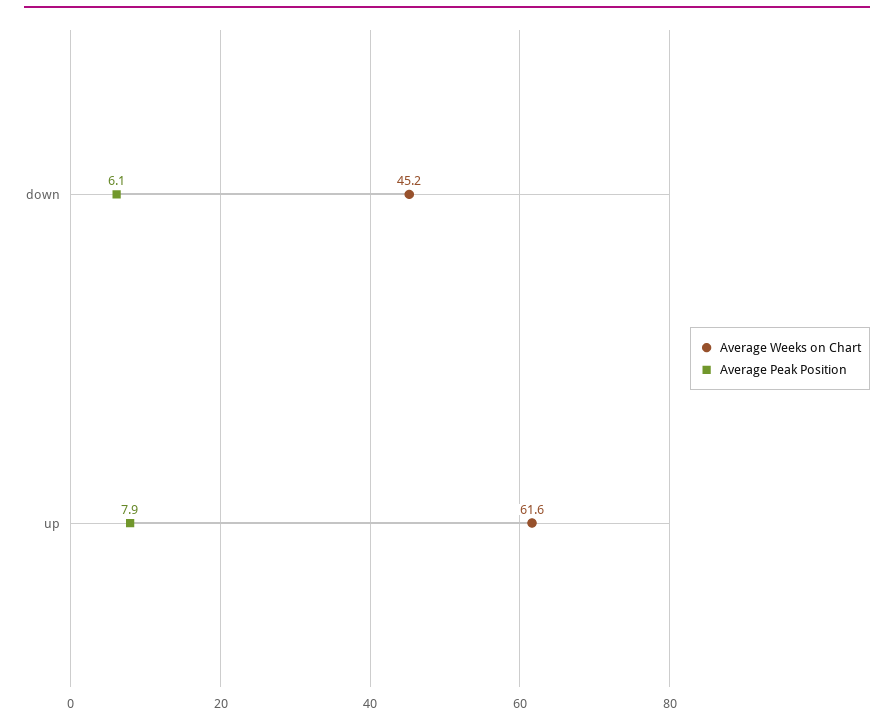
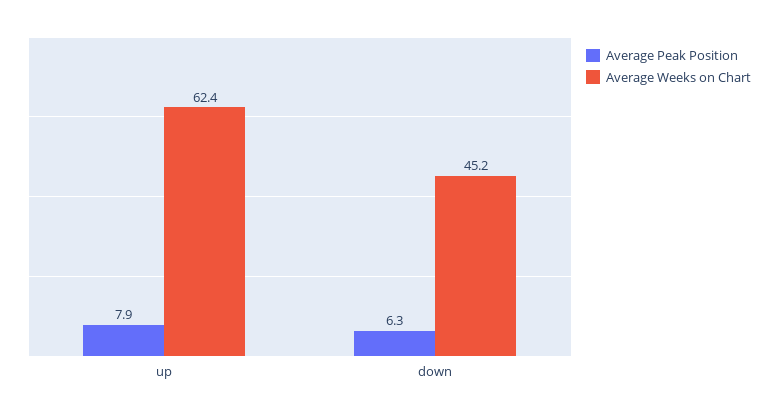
Average Peak Position, down: 6.1 -> 6.3
Average Weeks on Chart, up: 61.6 -> 62.4

